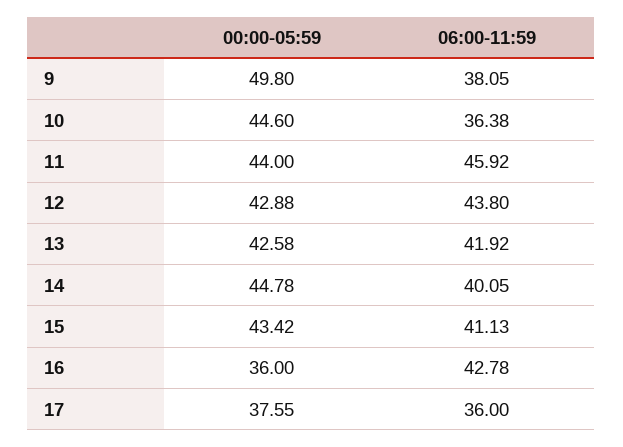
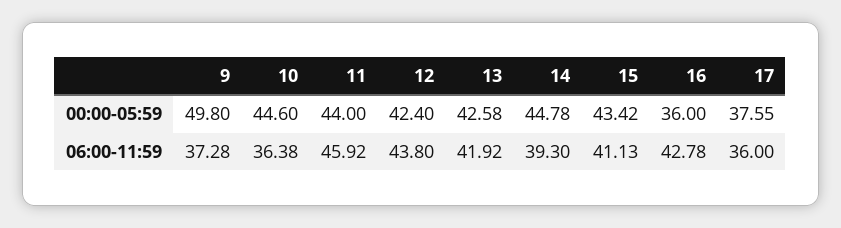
06:00-11:59, 9: 38.05 -> 37.28
00:00-05:59, 12: 42.88 -> 42.4
06:00-11:59, 14: 40.05 -> 39.3

